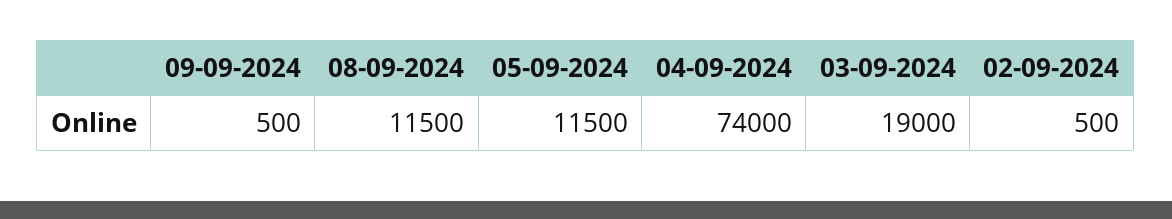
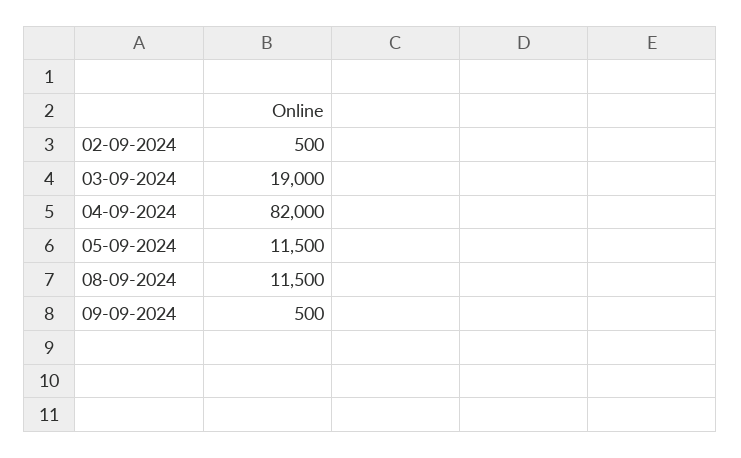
04-09-2024: 74000 -> 82000

